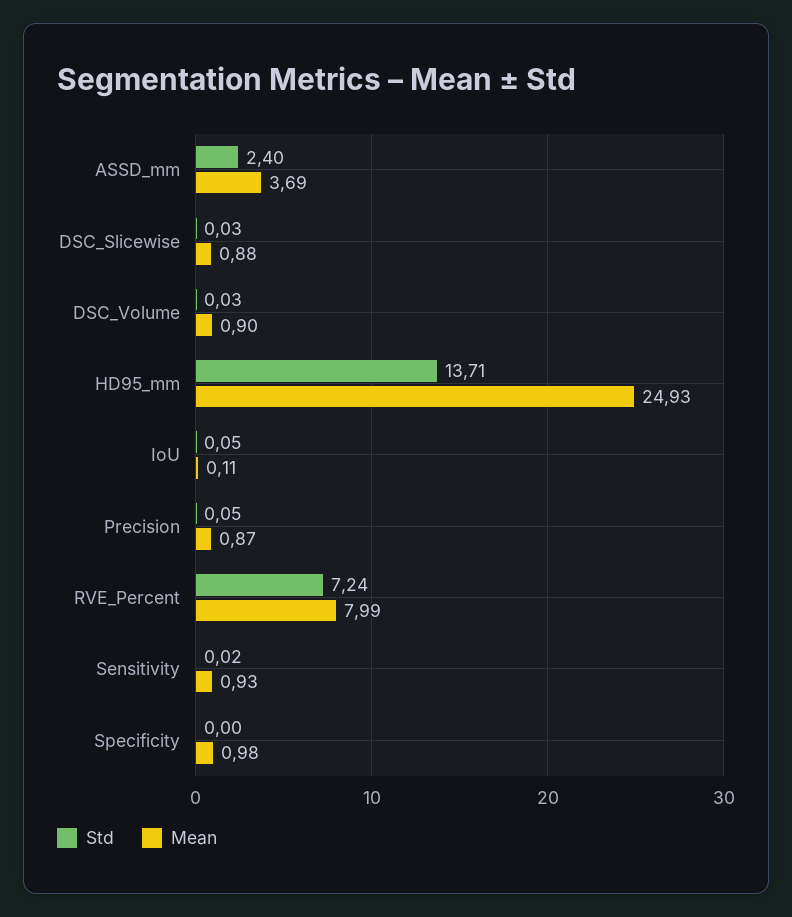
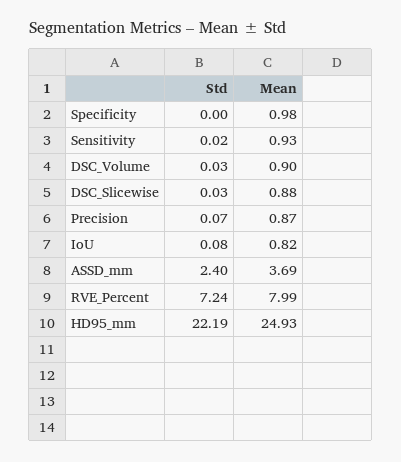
Std, HD95_mm: 13.71 -> 22.19
Std, IoU: 0.05 -> 0.08
Mean, IoU: 0.11 -> 0.82
Std, Precision: 0.05 -> 0.07

